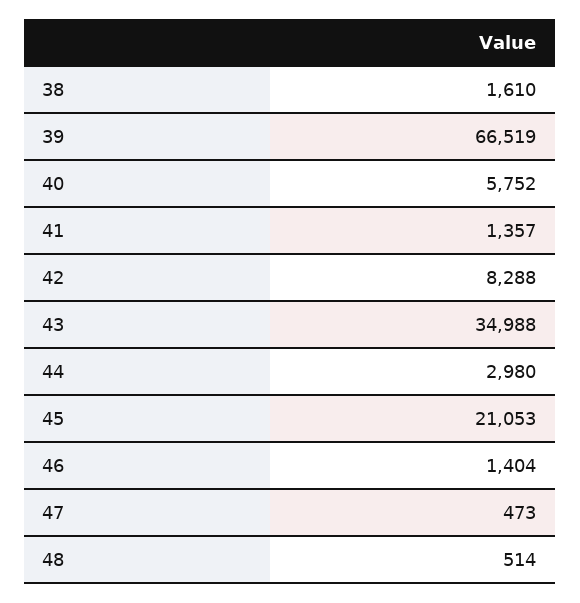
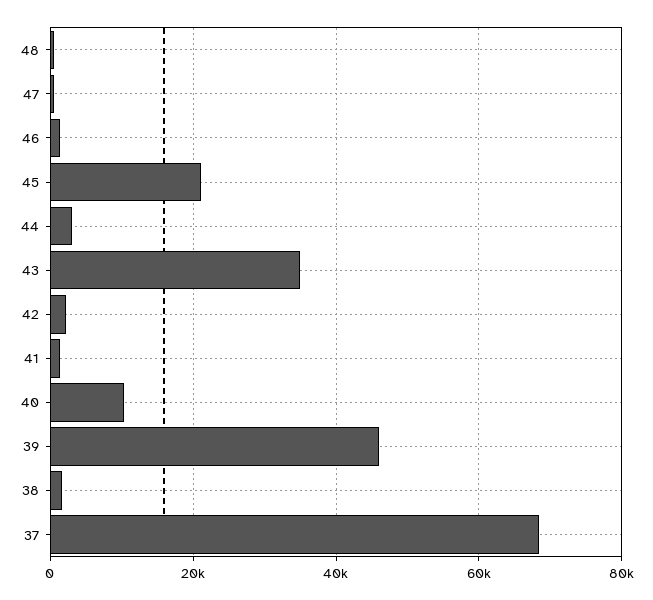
39: 66519 -> 46000
40: 5752 -> 10000
42: 8288 -> 2000
37: none -> 68000

